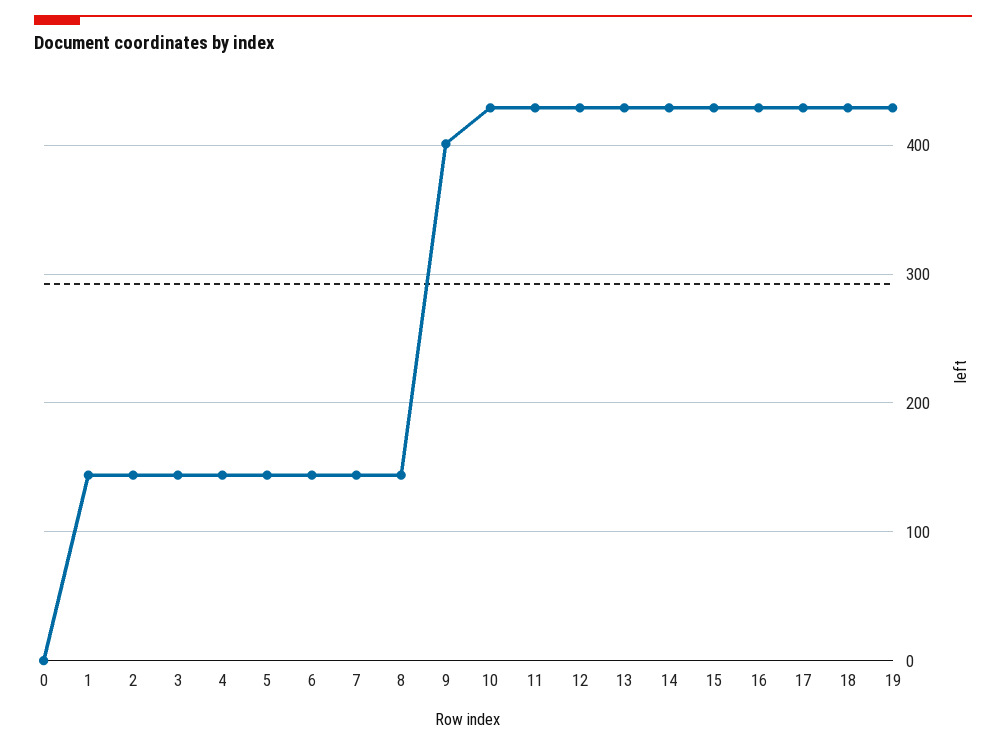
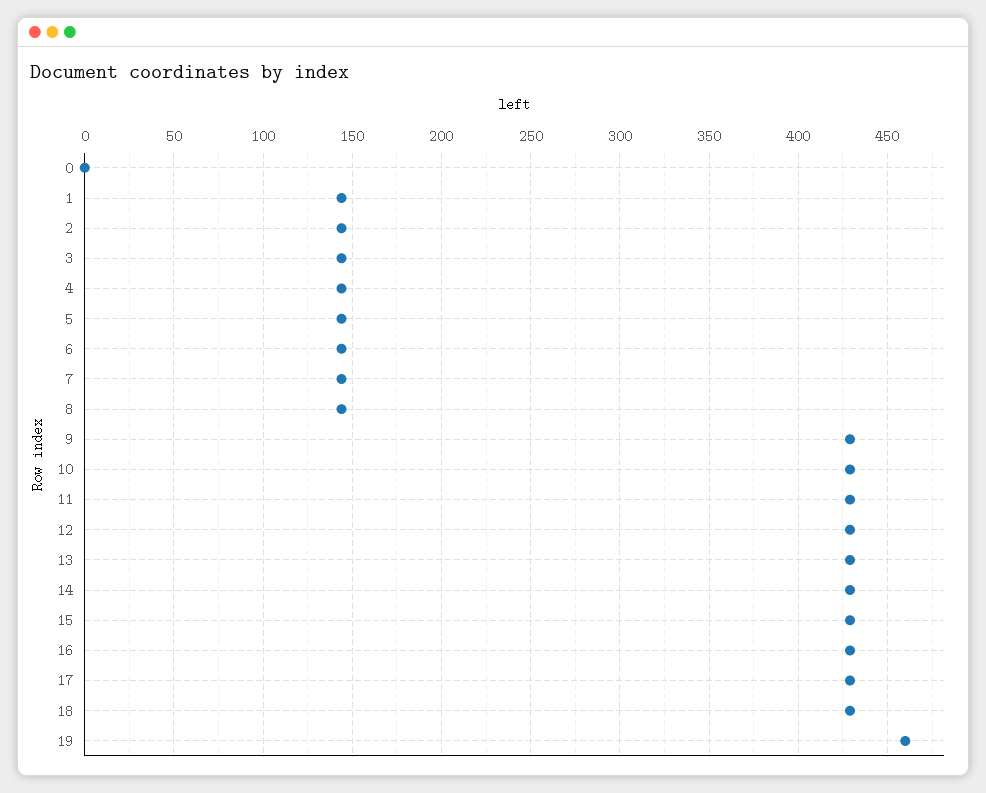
9: 400 -> 430
19: 430 -> 460

